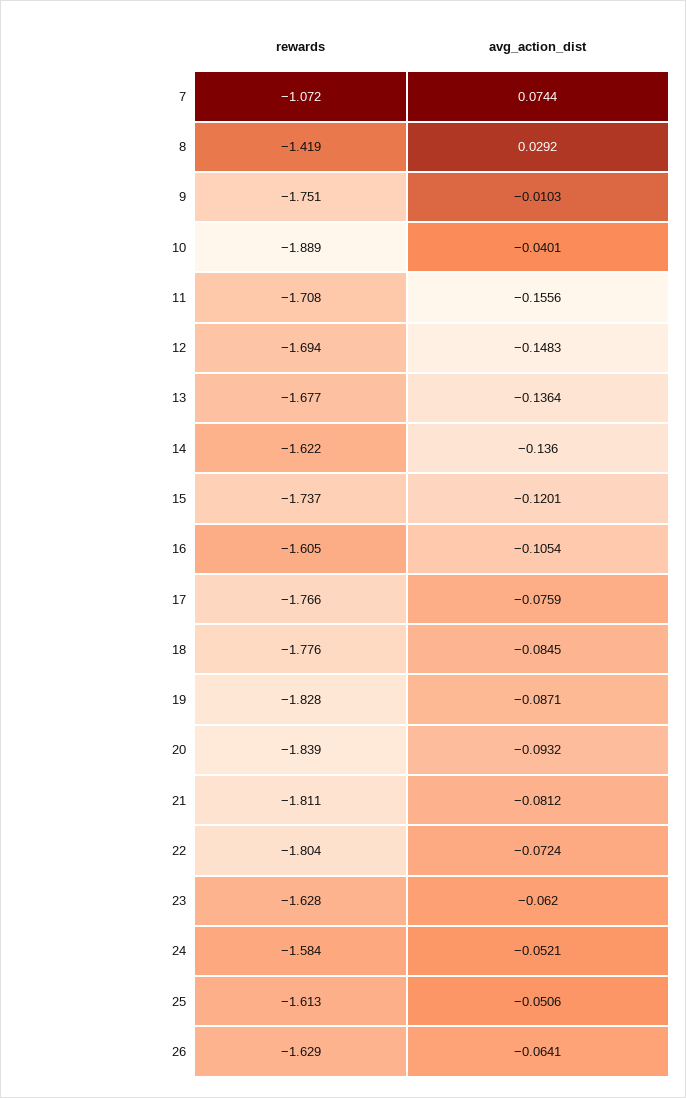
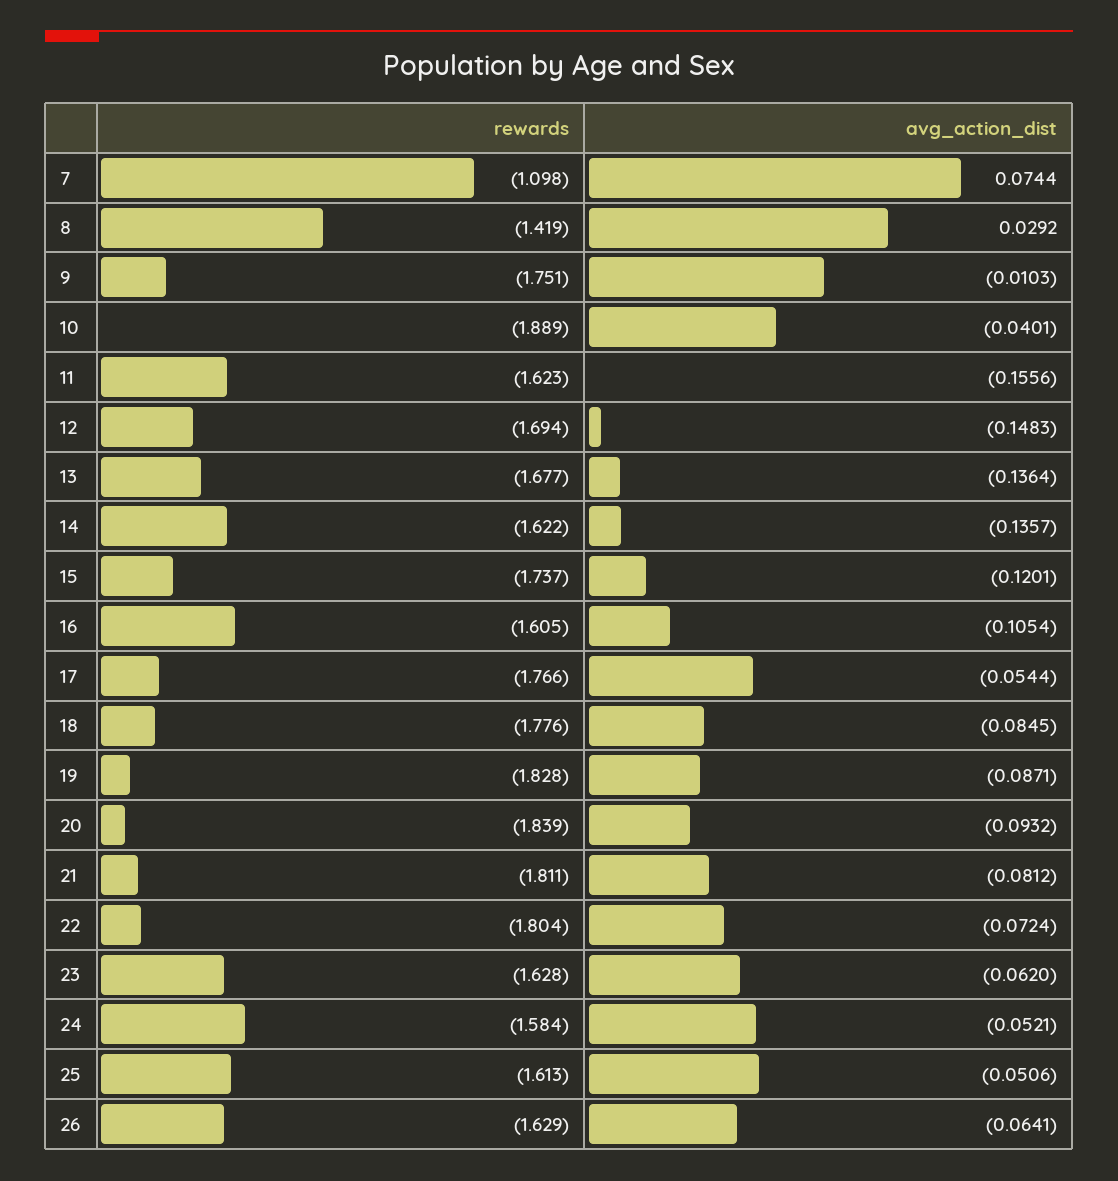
rewards, 7: -1.072 -> -1.098
rewards, 11: -1.708 -> -1.623
avg_action_dist, 14: -0.136 -> -0.1357
avg_action_dist, 17: -0.0759 -> -0.0544

